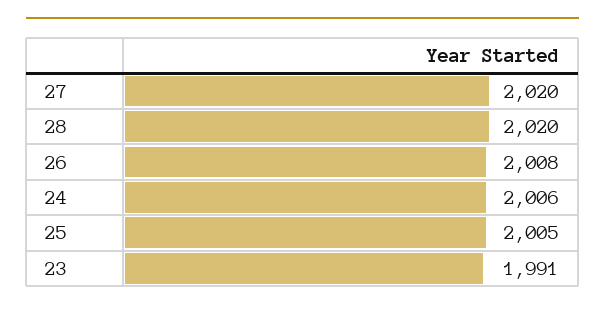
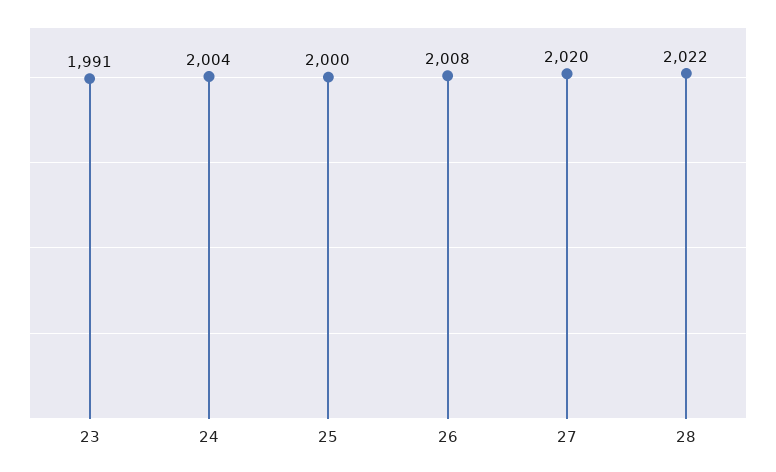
28: 2020 -> 2022
24: 2006 -> 2004
25: 2005 -> 2000

